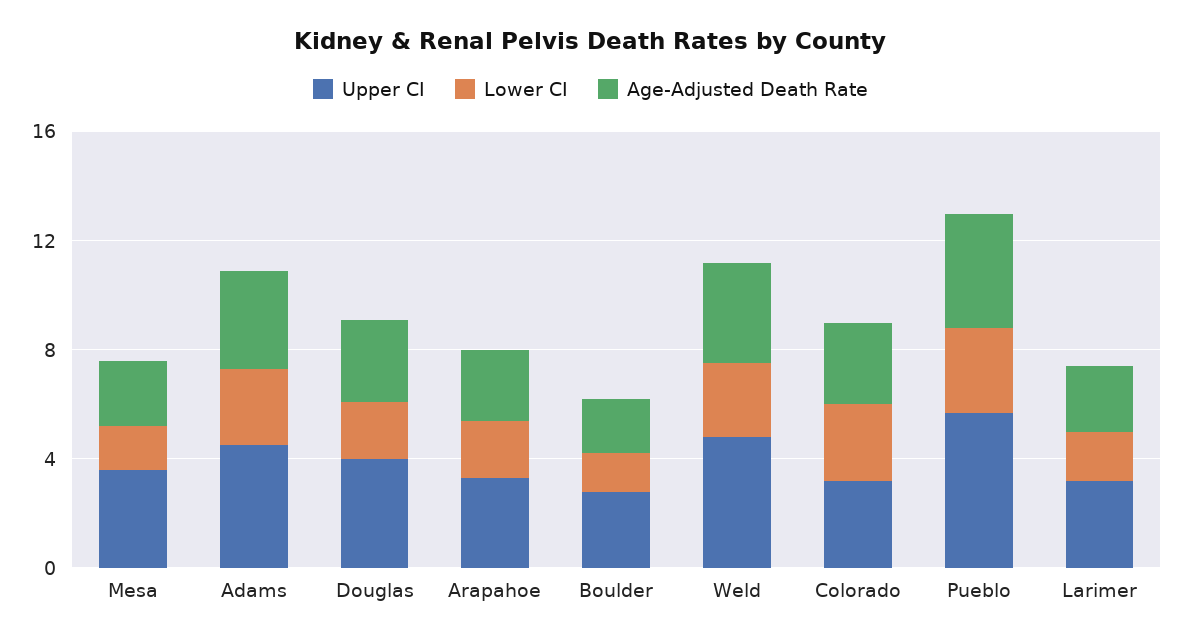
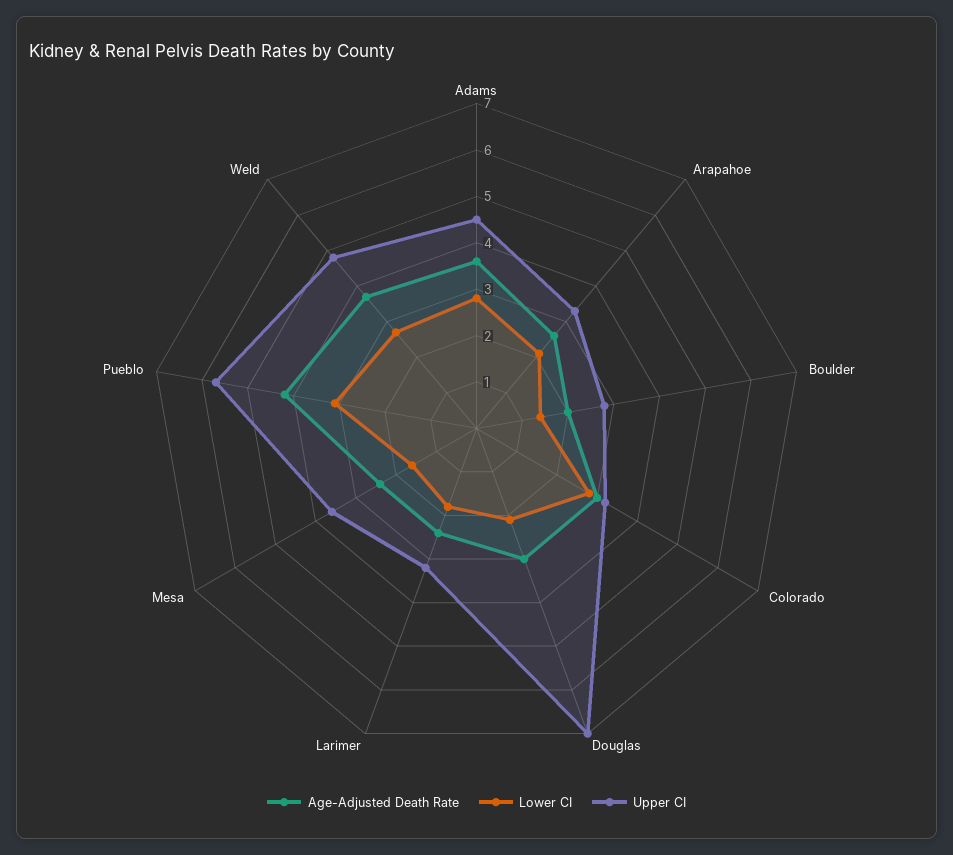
Upper CI, Douglas: 4 -> 7

